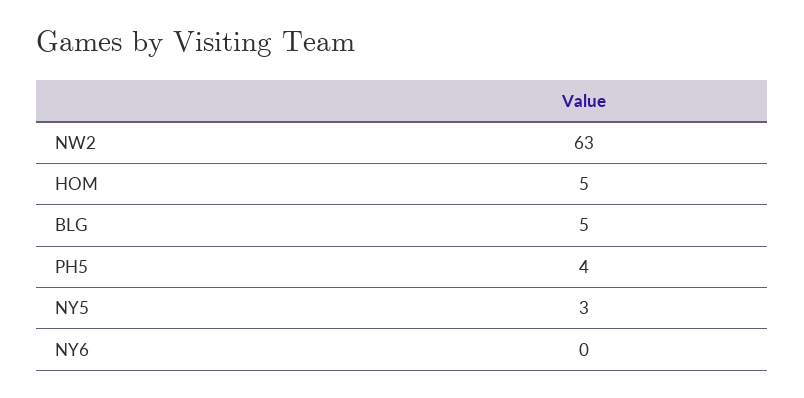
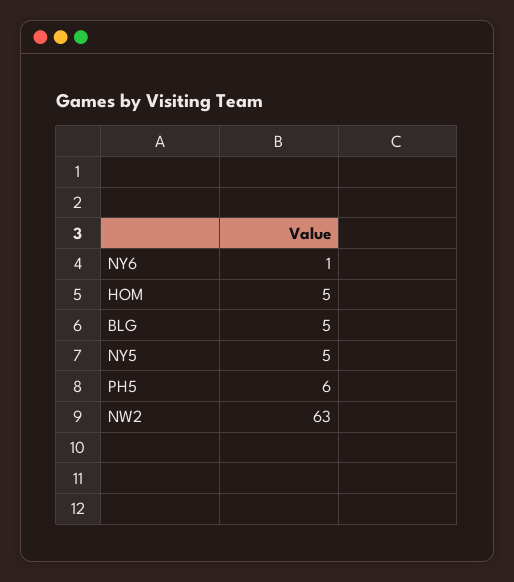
PH5: 4 -> 6
NY5: 3 -> 5
NY6: 0 -> 1

